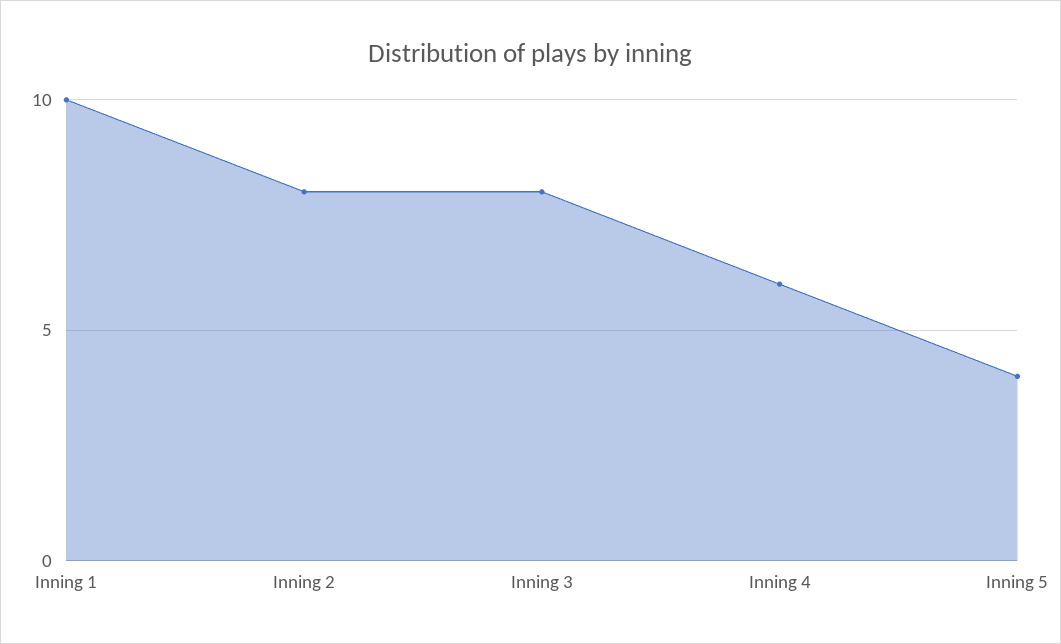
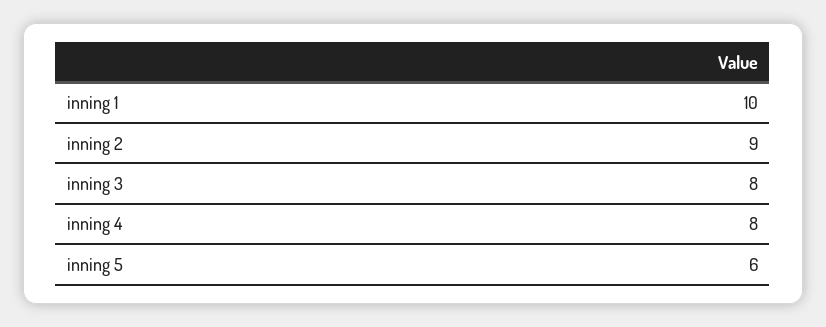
Inning 2: 8 -> 9
Inning 4: 6 -> 8
Inning 5: 4 -> 6

